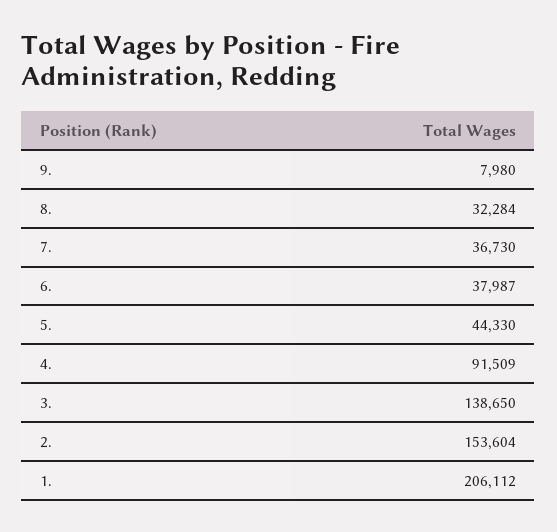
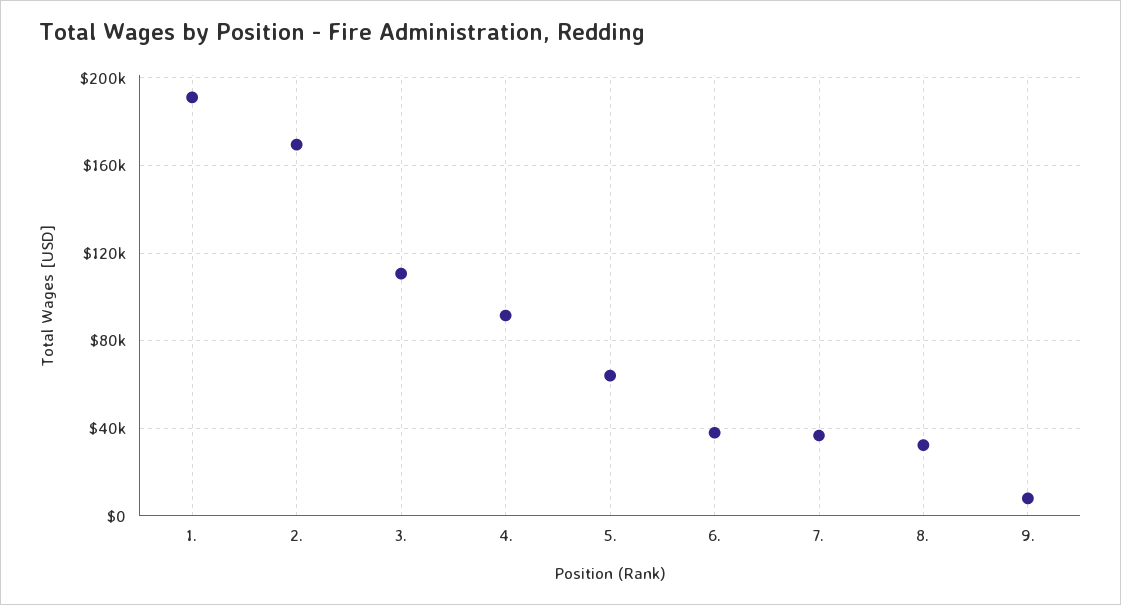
5.: 44330 -> 65000
3.: 138650 -> 110000
2.: 153604 -> 170000
1.: 206112 -> 190000

